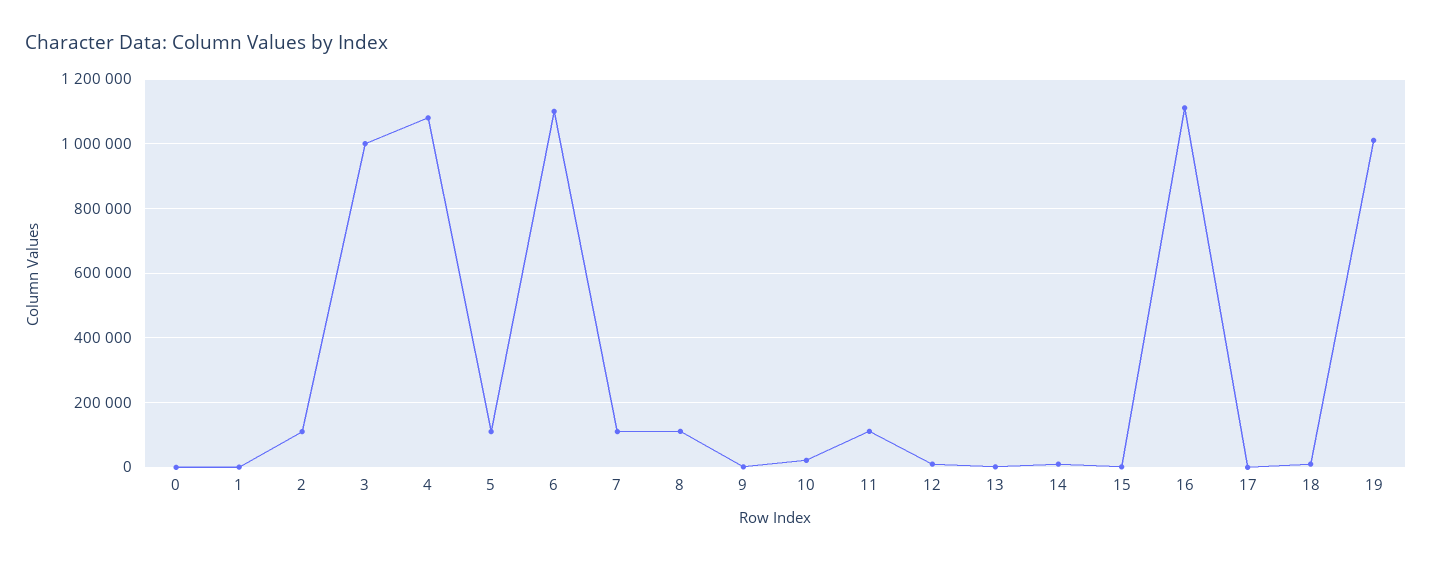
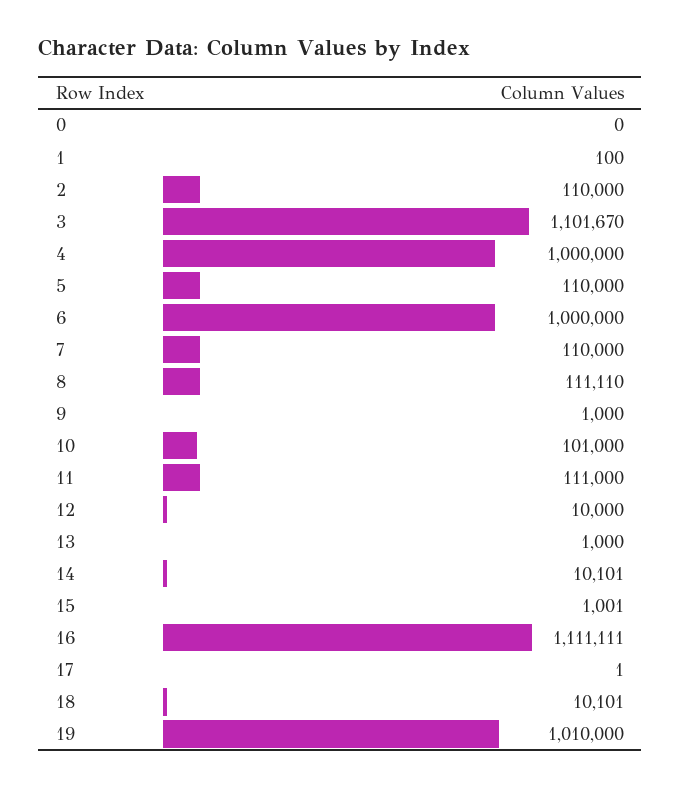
3: 1000000 -> 1101670
4: 1080000 -> 1000000
6: 1100000 -> 1000000
10: 20000 -> 101000

